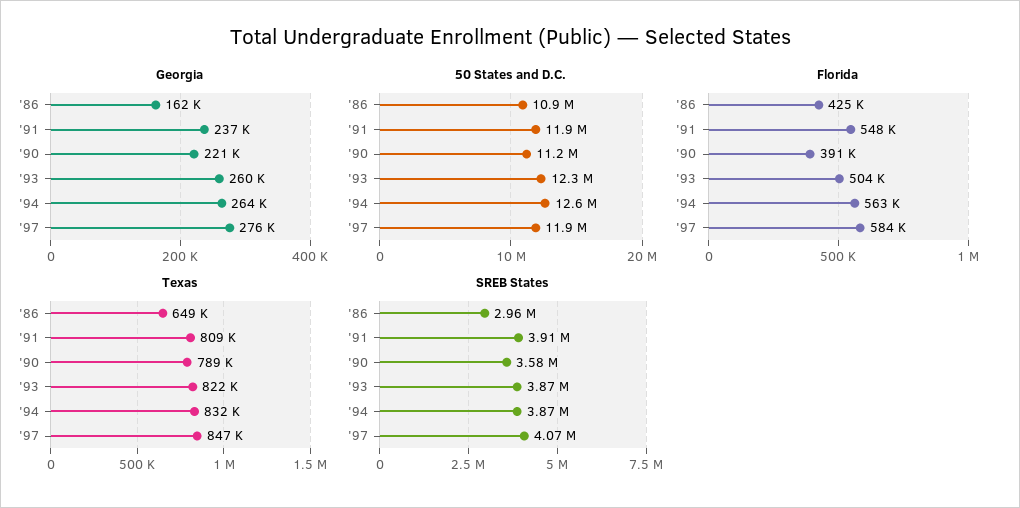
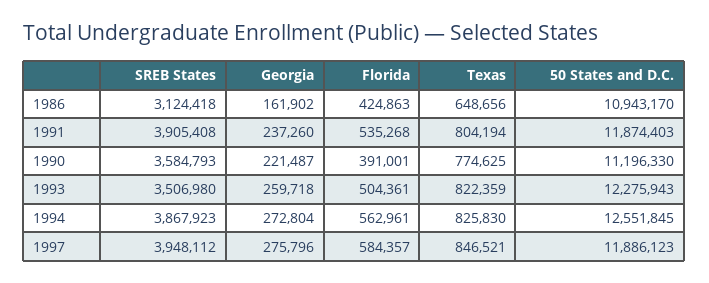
Georgia, '94: 264000 -> 272804
Florida, '91: 548000 -> 535268
Texas, '91: 809000 -> 804194
Texas, '90: 789000 -> 774625
Texas, '94: 832000 -> 825830
SREB States, '86: 2960000 -> 3124418
SREB States, '93: 3870000 -> 3506980
SREB States, '97: 4070000 -> 3948112

